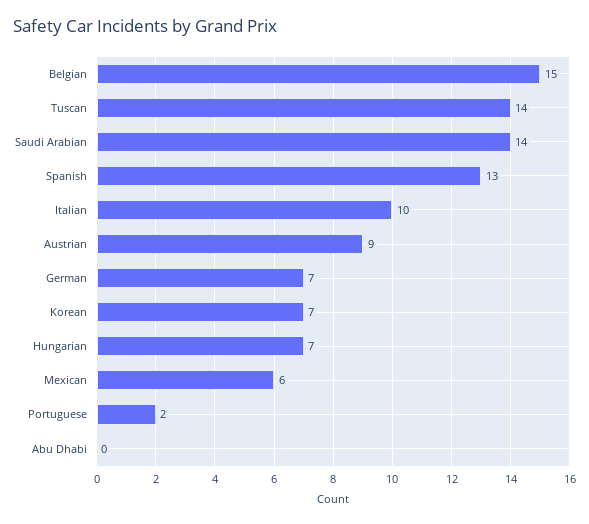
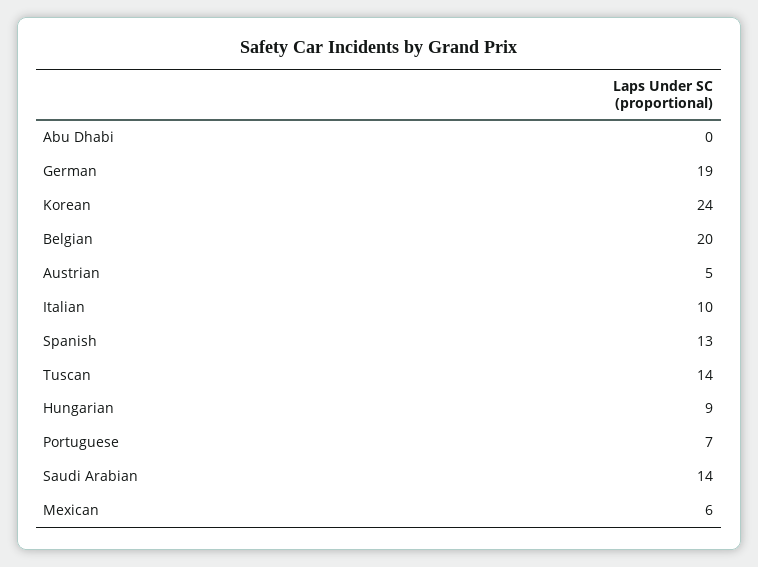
Belgian: 15 -> 20
Austrian: 9 -> 5
German: 7 -> 19
Korean: 7 -> 24
Hungarian: 7 -> 9
Portuguese: 2 -> 7

